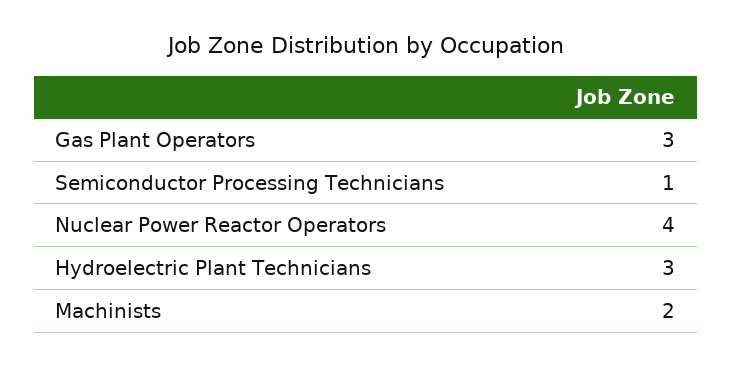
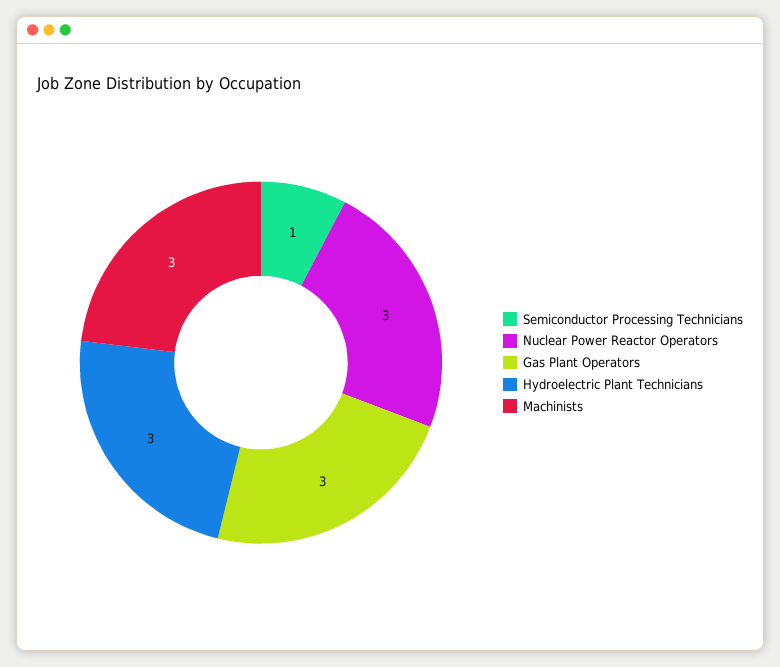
Nuclear Power Reactor Operators: 4 -> 3
Machinists: 2 -> 3

